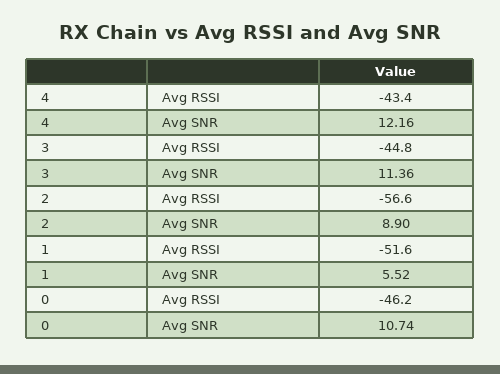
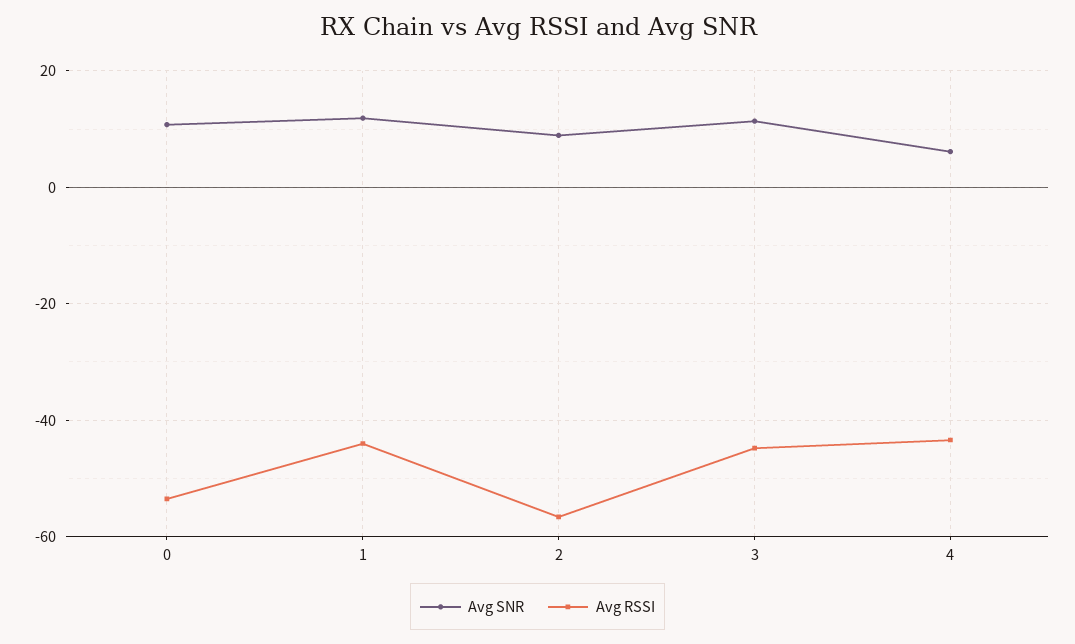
Avg SNR, 4: 12.16 -> 6
Avg RSSI, 1: -51.6 -> -44
Avg SNR, 1: 5.52 -> 12
Avg RSSI, 0: -46.2 -> -54

